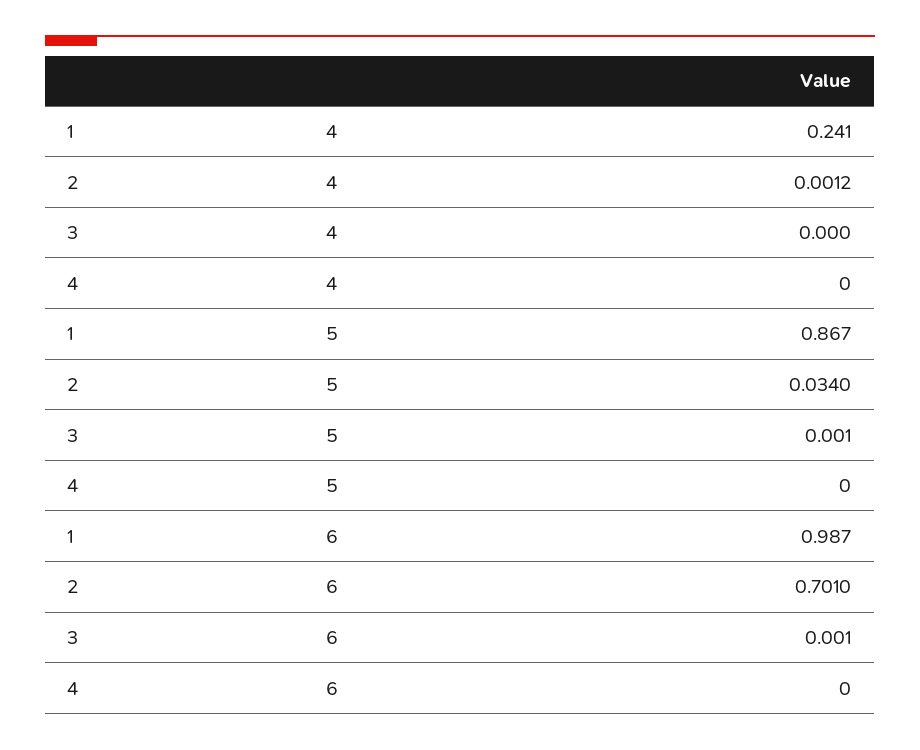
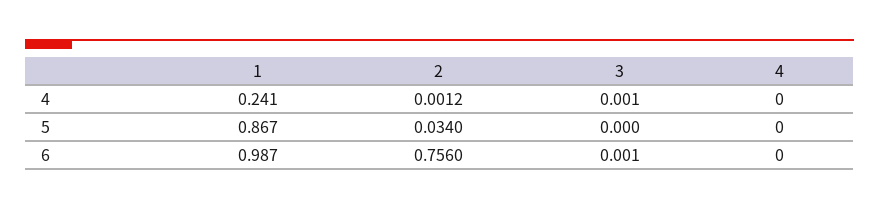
3, 4: 0 -> 0.001
3, 5: 0.001 -> 0
2, 6: 0.701 -> 0.756

